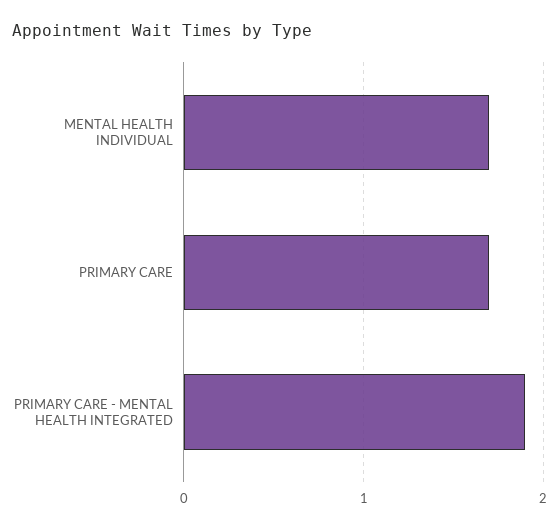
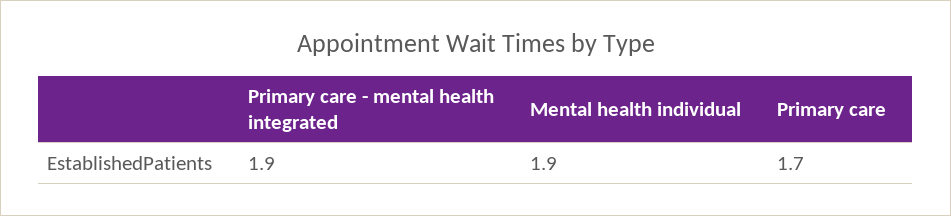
MENTAL HEALTH INDIVIDUAL: 1.7 -> 1.9

